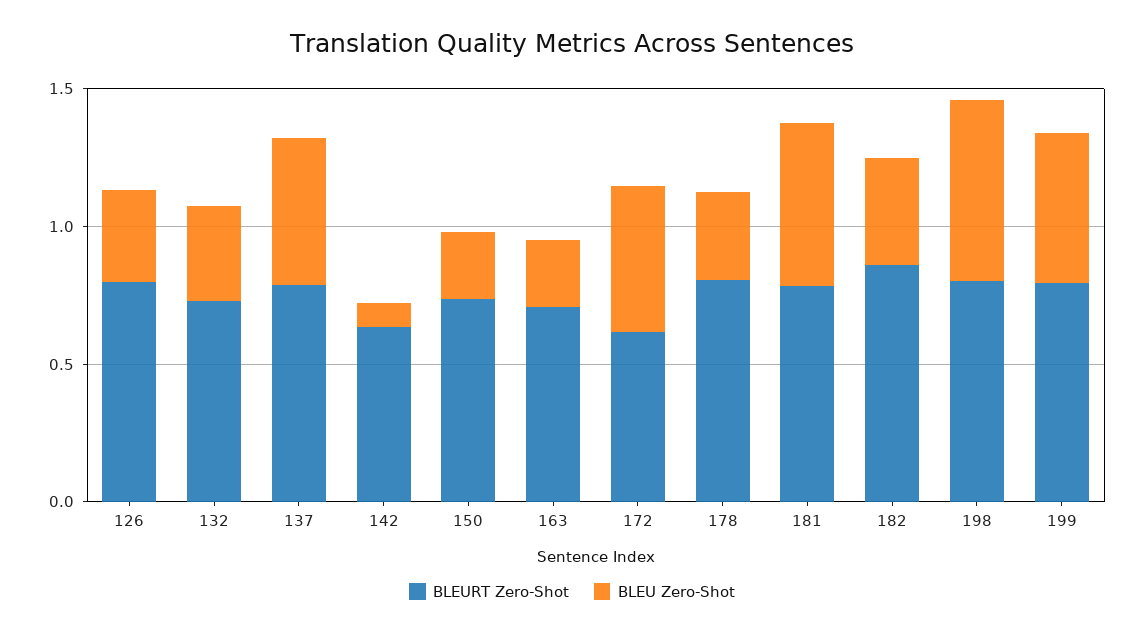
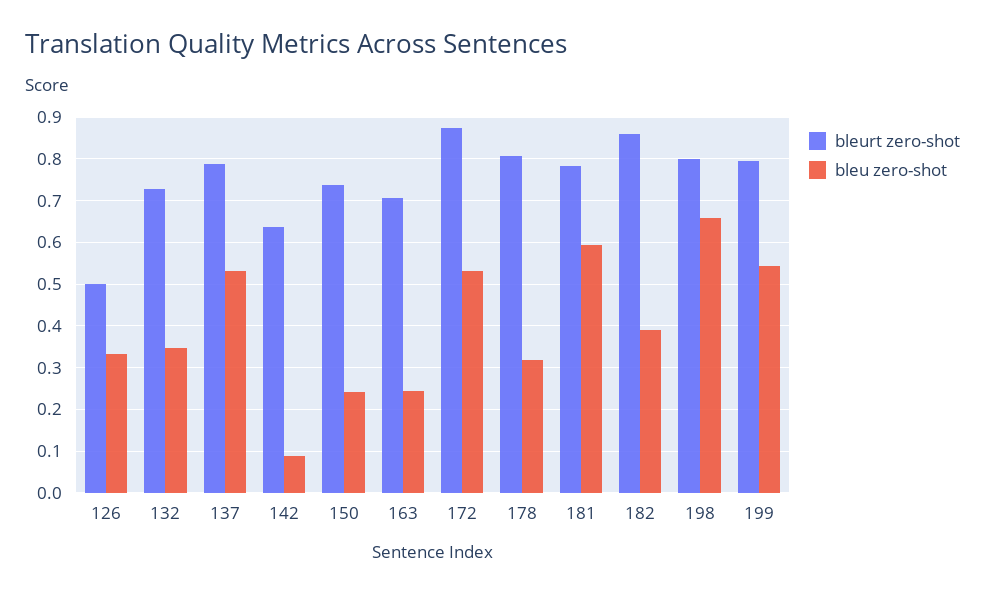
BLEURT Zero-Shot, 126: 0.8 -> 0.5
BLEURT Zero-Shot, 172: 0.6 -> 0.88

